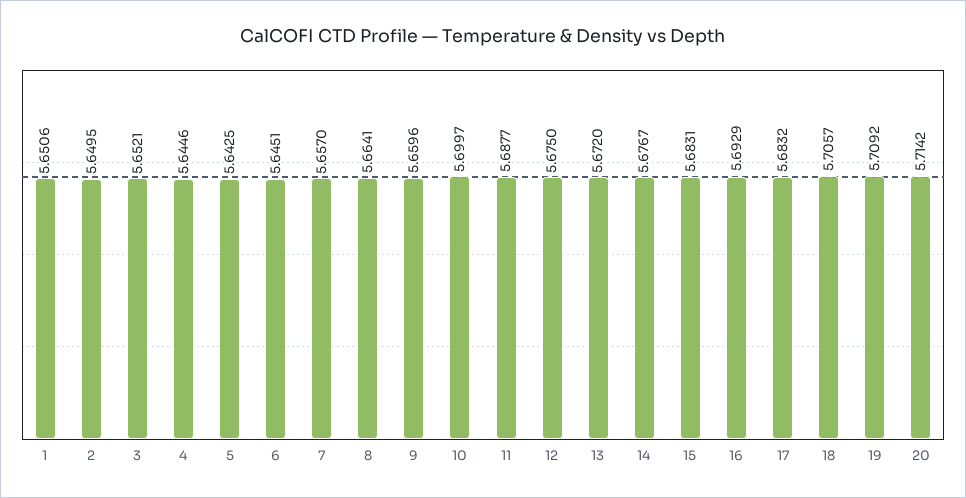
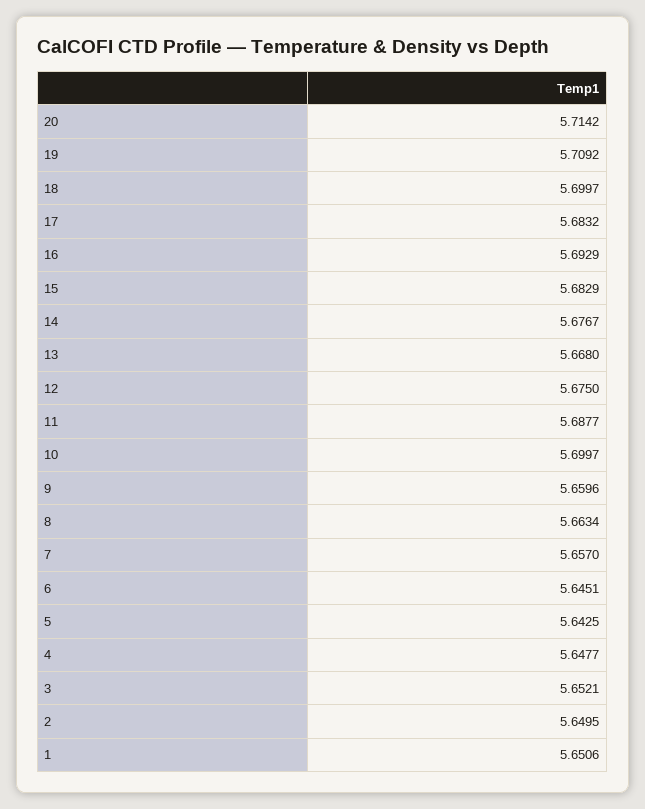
4: 5.6446 -> 5.6477
8: 5.6641 -> 5.6634
13: 5.672 -> 5.668
15: 5.6831 -> 5.6829
18: 5.7057 -> 5.6997

